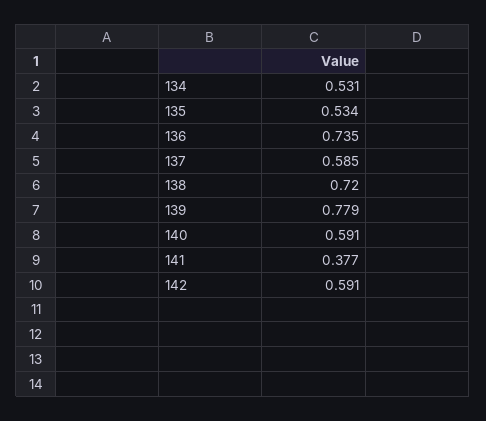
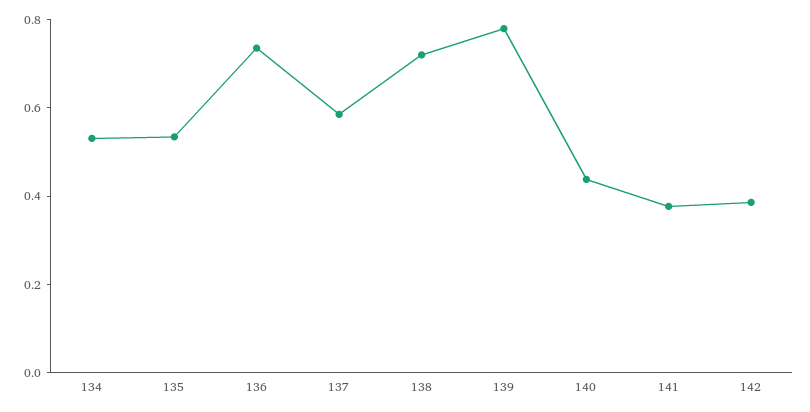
140: 0.591 -> 0.45
142: 0.591 -> 0.4

